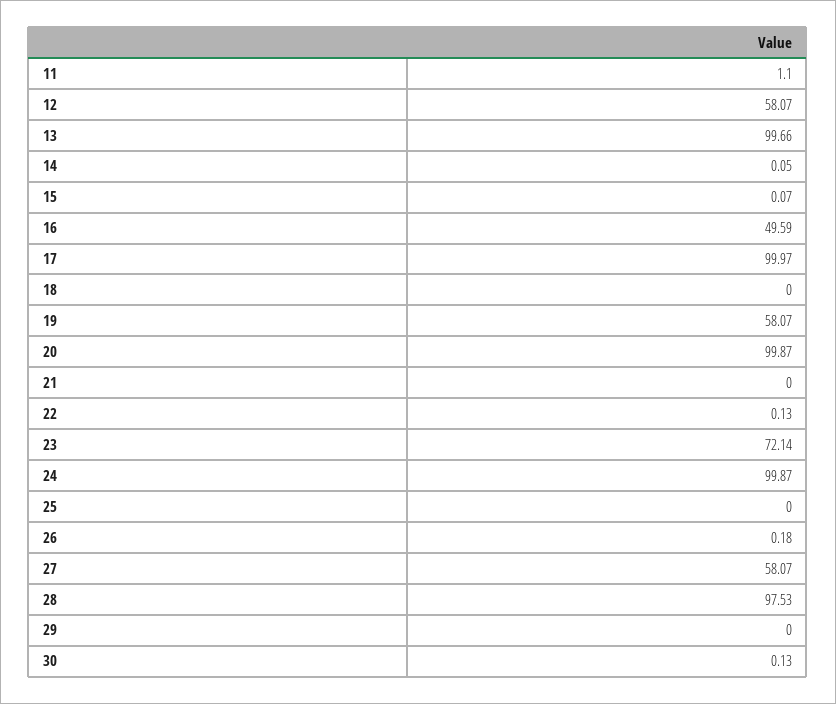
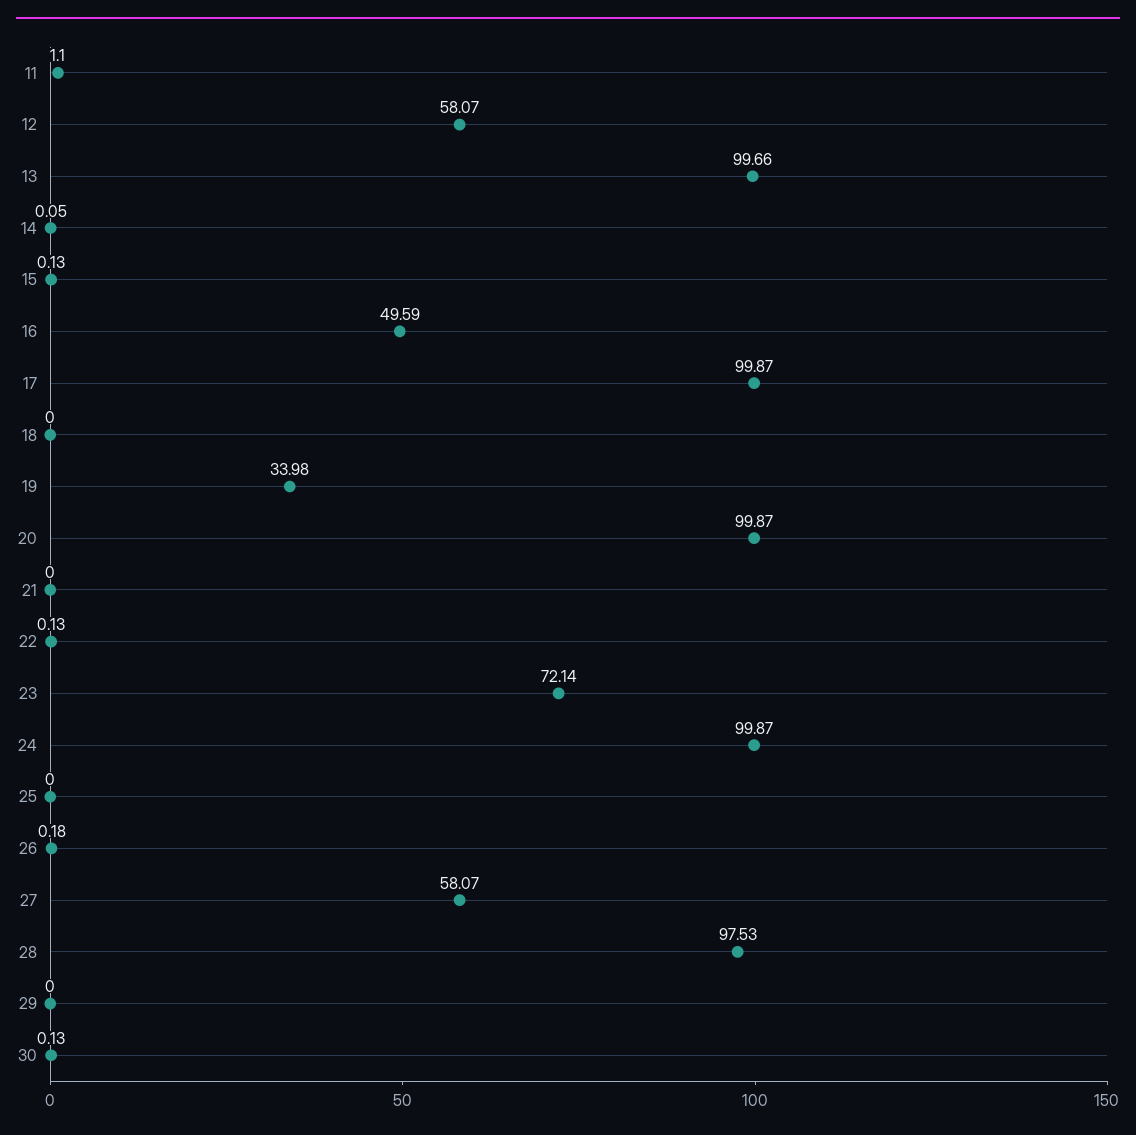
15: 0.07 -> 0.13
17: 99.97 -> 99.87
19: 58.07 -> 33.98

